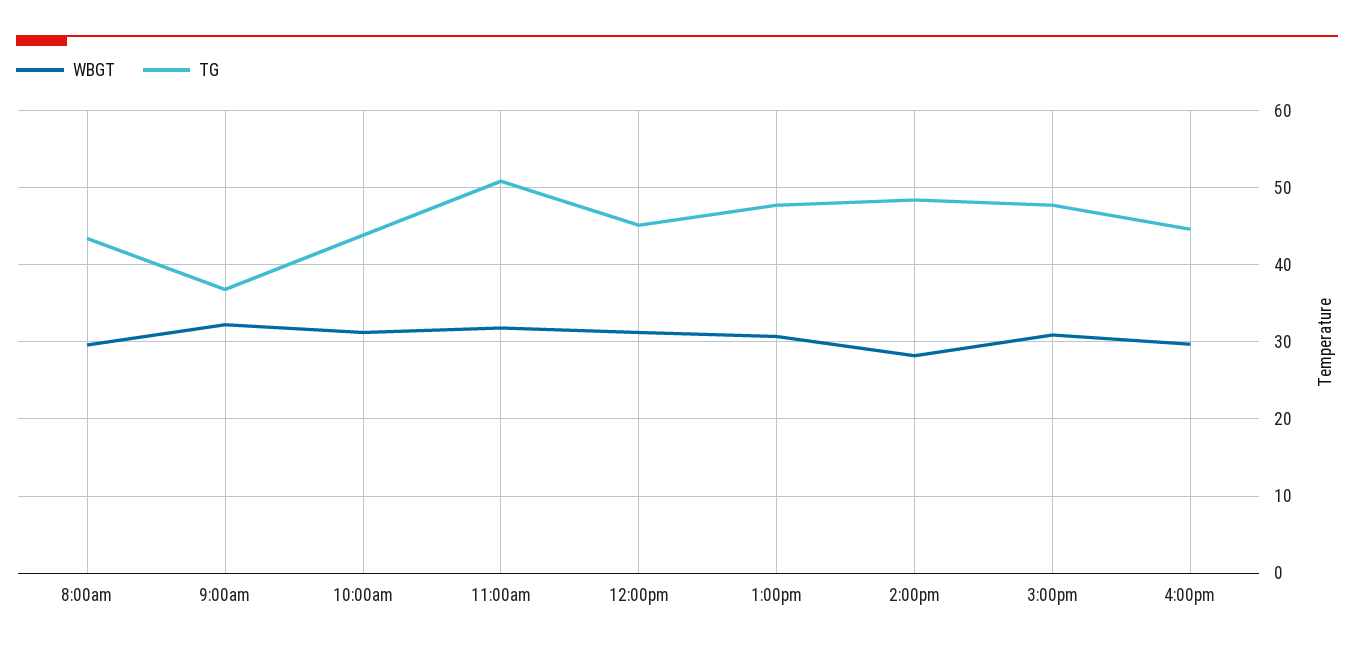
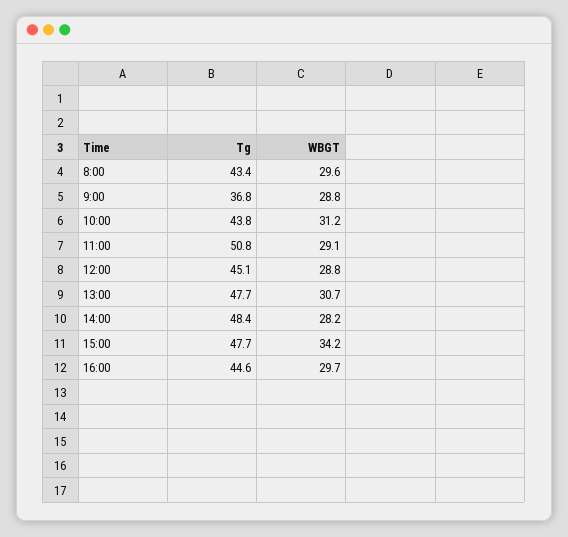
WBGT, 9:00am: 32 -> 28.8
WBGT, 11:00am: 32 -> 29.1
WBGT, 12:00pm: 31 -> 28.8
WBGT, 3:00pm: 31 -> 34.2

